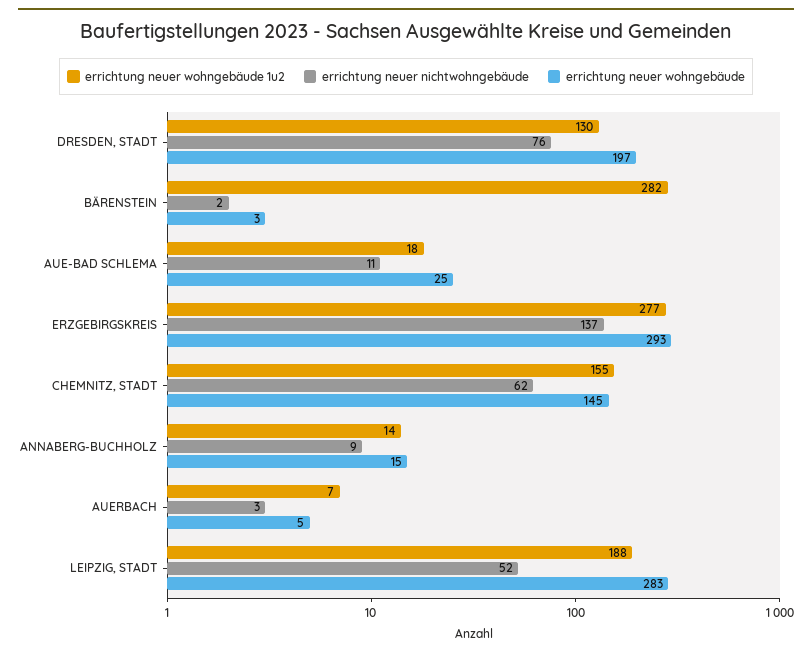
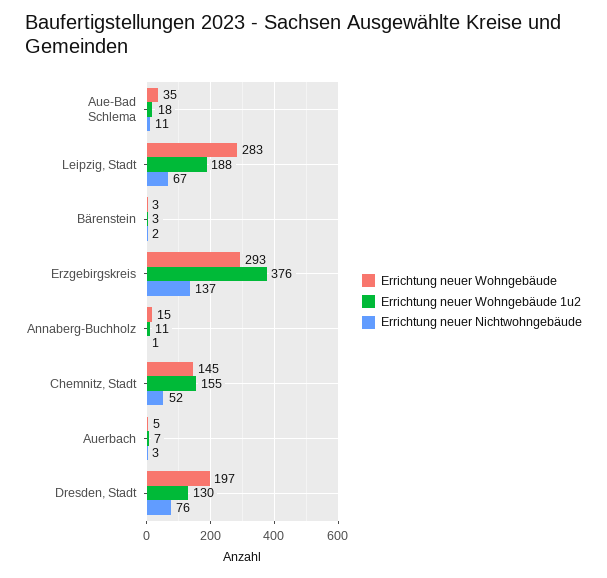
errichtung neuer wohngebäude 1u2, BÄRENSTEIN: 282 -> 3
errichtung neuer wohngebäude, AUE-BAD SCHLEMA: 25 -> 35
errichtung neuer wohngebäude 1u2, ERZGEBIRGSKREIS: 277 -> 376
errichtung neuer nichtwohngebäude, CHEMNITZ, STADT: 62 -> 52
errichtung neuer wohngebäude 1u2, ANNABERG-BUCHHOLZ: 14 -> 11
errichtung neuer nichtwohngebäude, ANNABERG-BUCHHOLZ: 9 -> 1
errichtung neuer nichtwohngebäude, LEIPZIG, STADT: 52 -> 67

